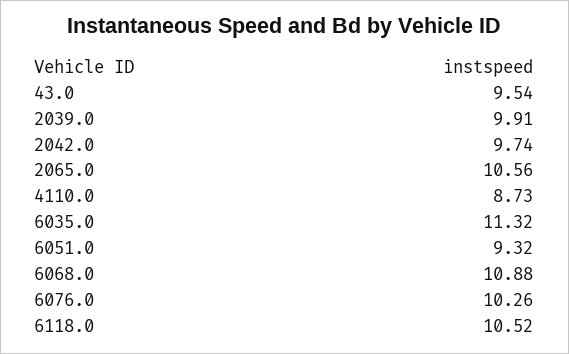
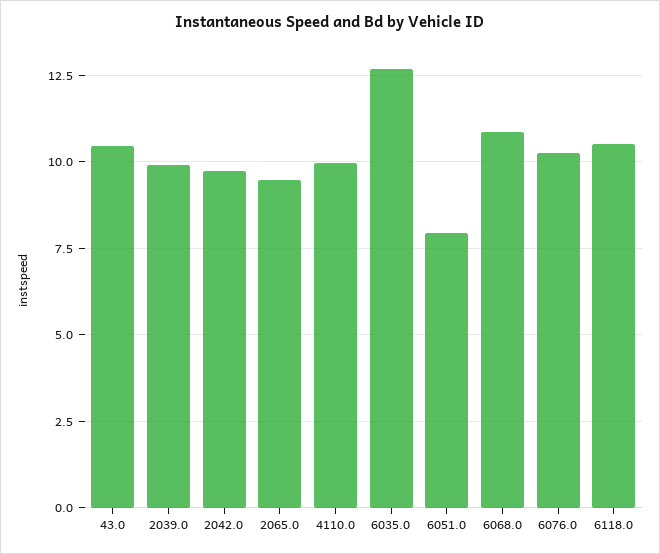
43.0: 9.54 -> 10.5
2065.0: 10.56 -> 9.5
4110.0: 8.73 -> 10
6035.0: 11.32 -> 12.75
6051.0: 9.32 -> 8

